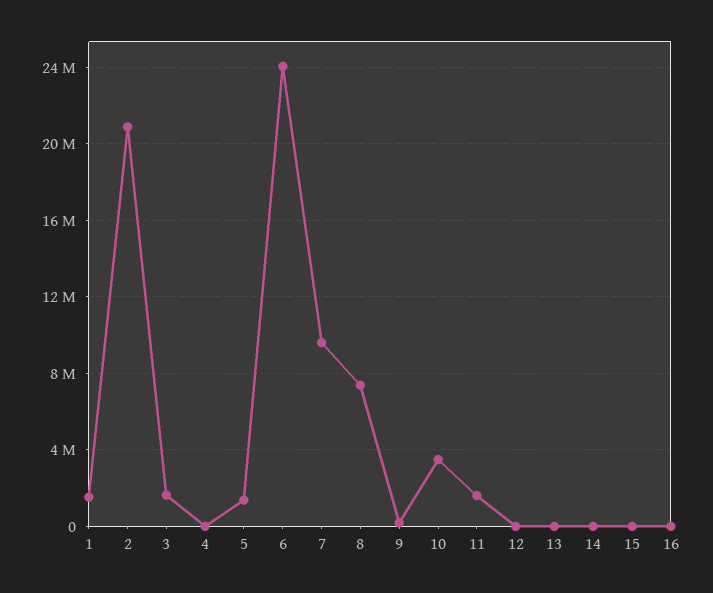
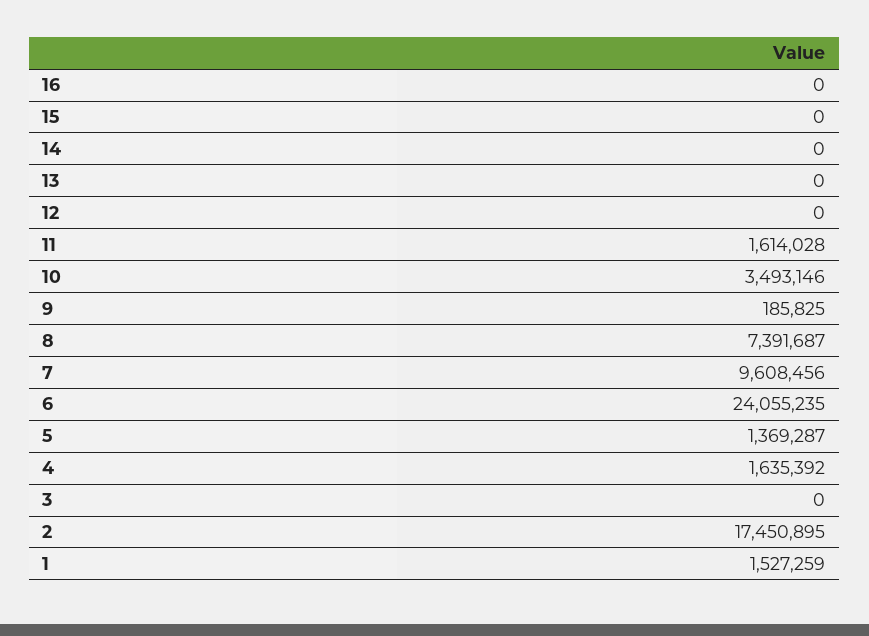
2: 21000000 -> 17450895
3: 1500000 -> 0
4: 0 -> 1635392

